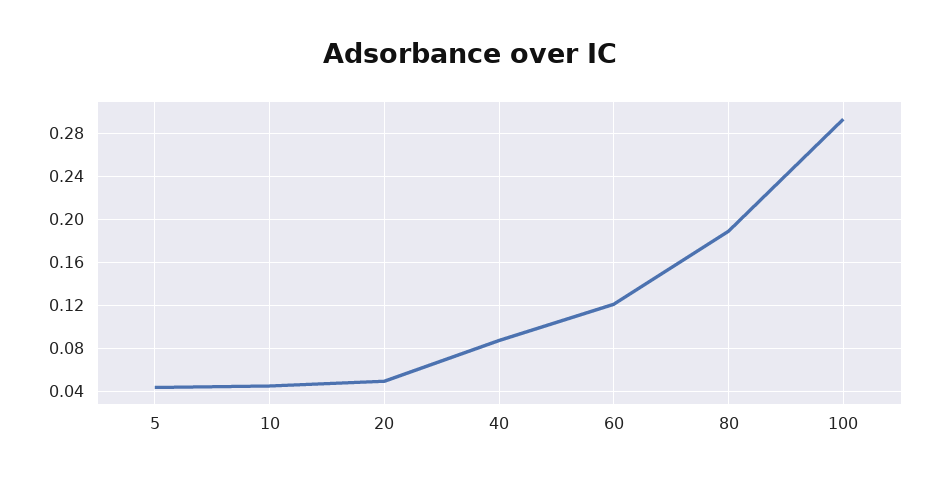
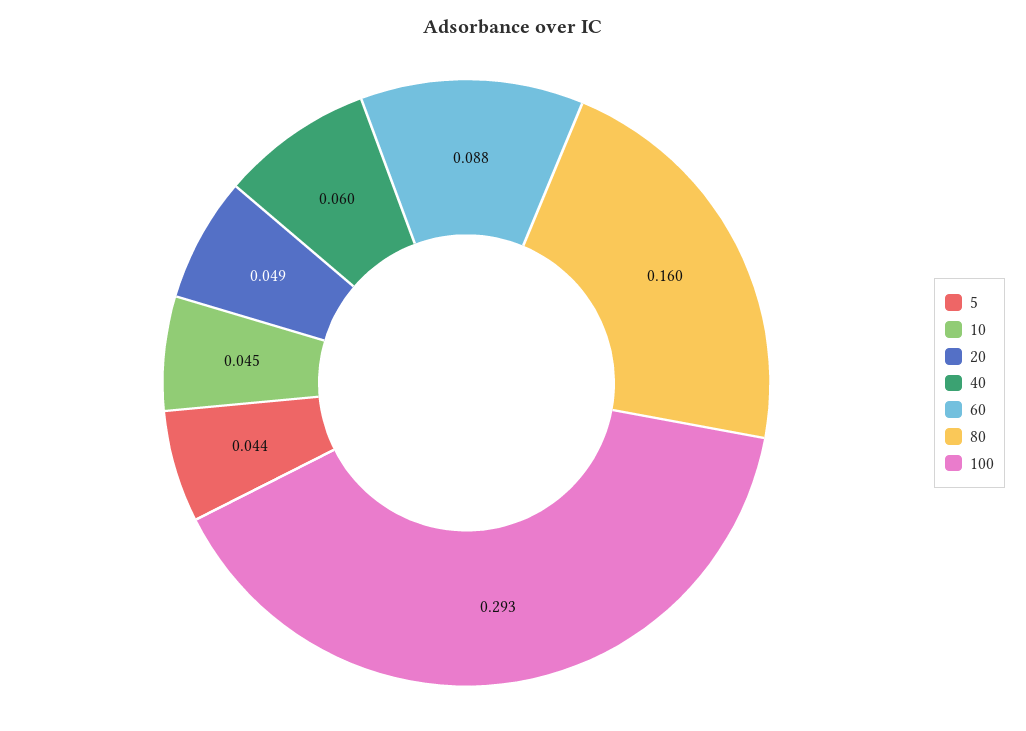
40: 0.09 -> 0.06
60: 0.12 -> 0.088
80: 0.19 -> 0.16

